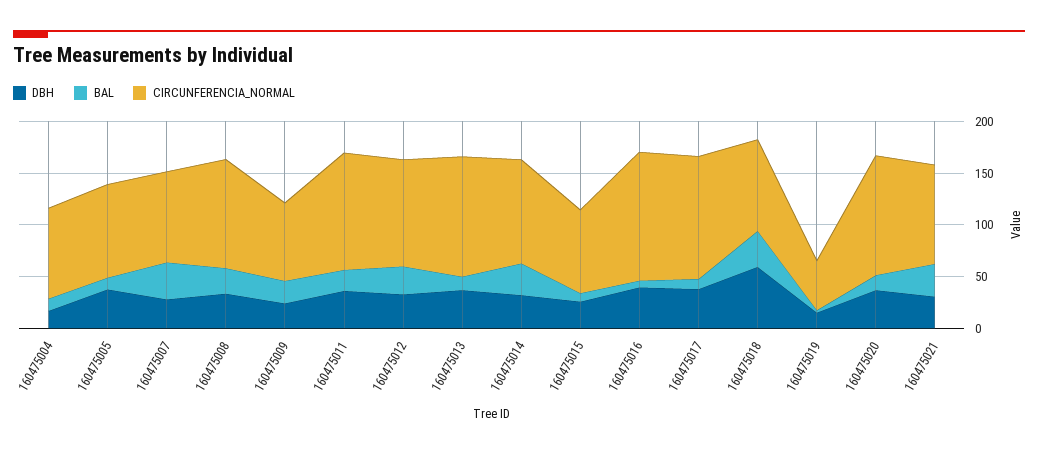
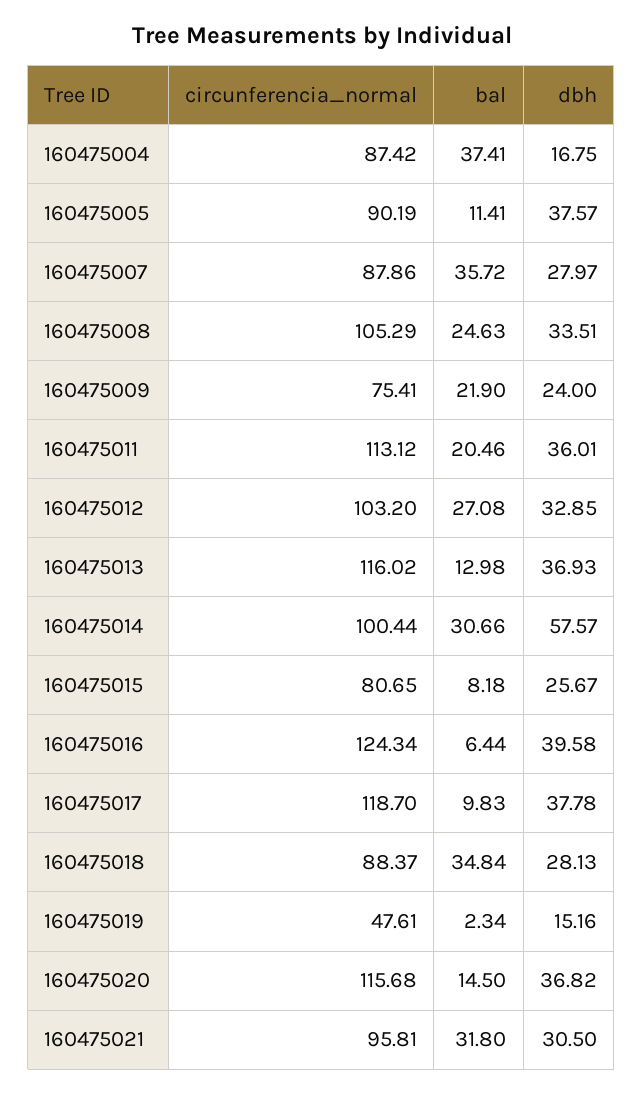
BAL, 160475004: 10 -> 37.41
DBH, 160475014: 30 -> 57.57
DBH, 160475018: 60 -> 28.13

